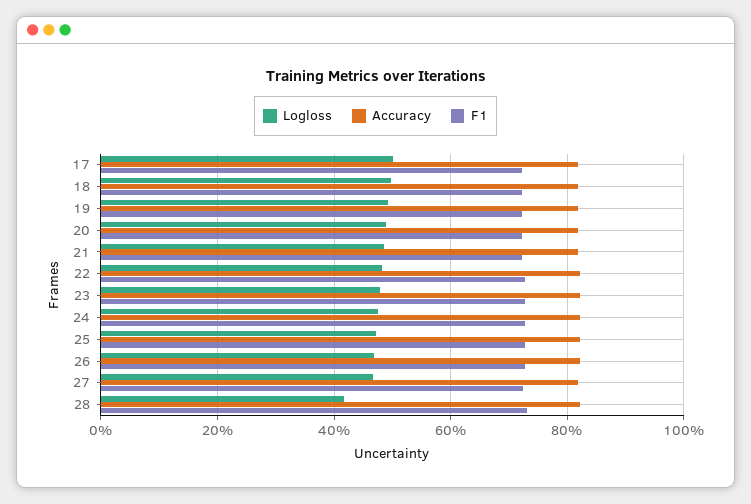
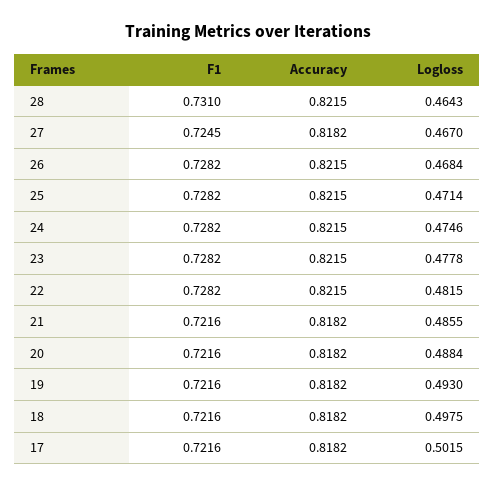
Logloss, 28: 0.42 -> 0.4643

